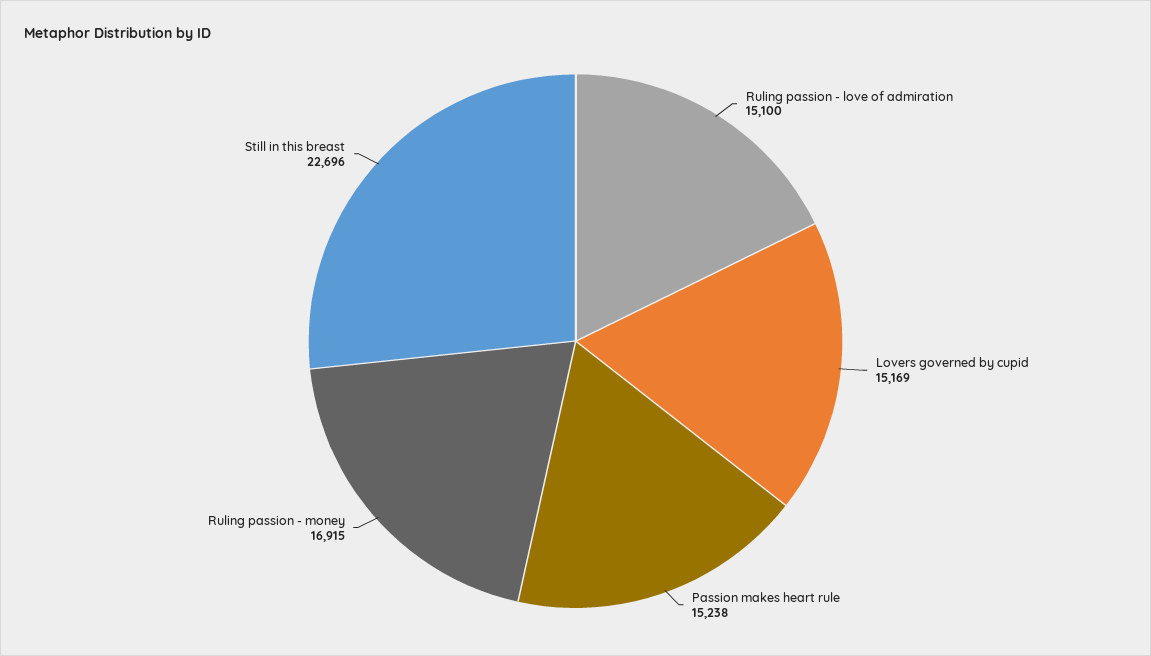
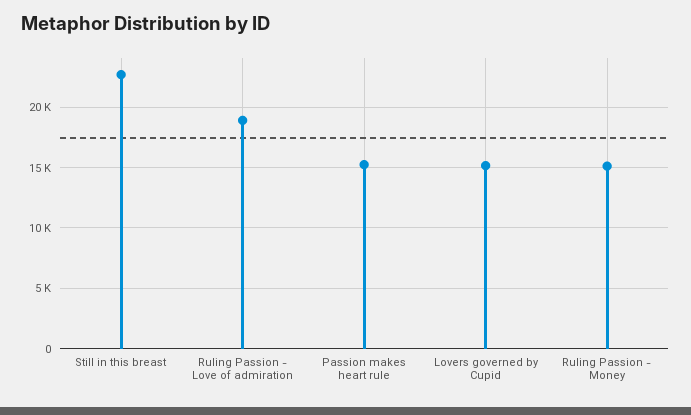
Ruling passion - love of admiration: 15100 -> 19000
Ruling passion - money: 16915 -> 15000

